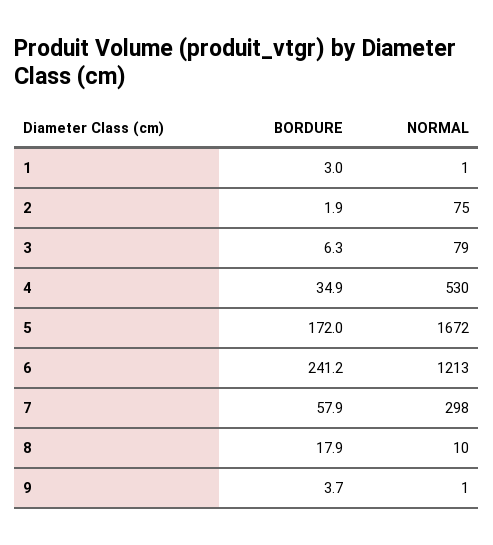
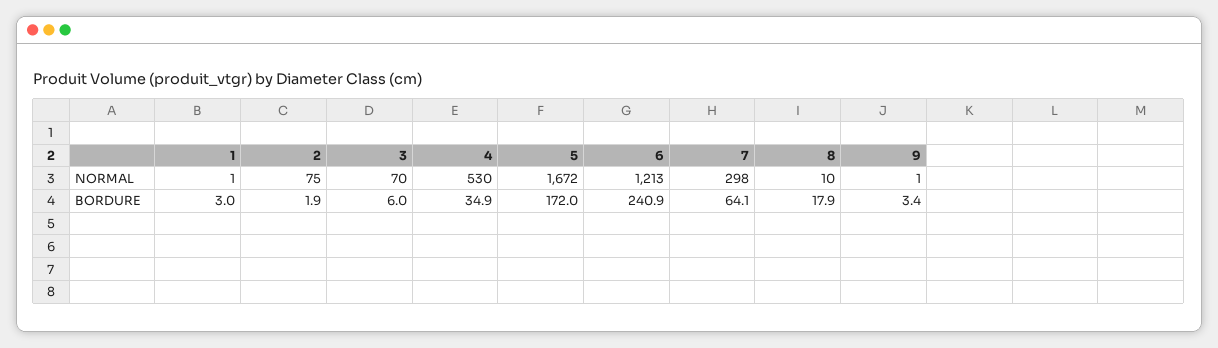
BORDURE, 3: 6.3 -> 6
NORMAL, 3: 79 -> 70
BORDURE, 6: 241.2 -> 240.9
BORDURE, 7: 57.9 -> 64.1
BORDURE, 9: 3.7 -> 3.4

